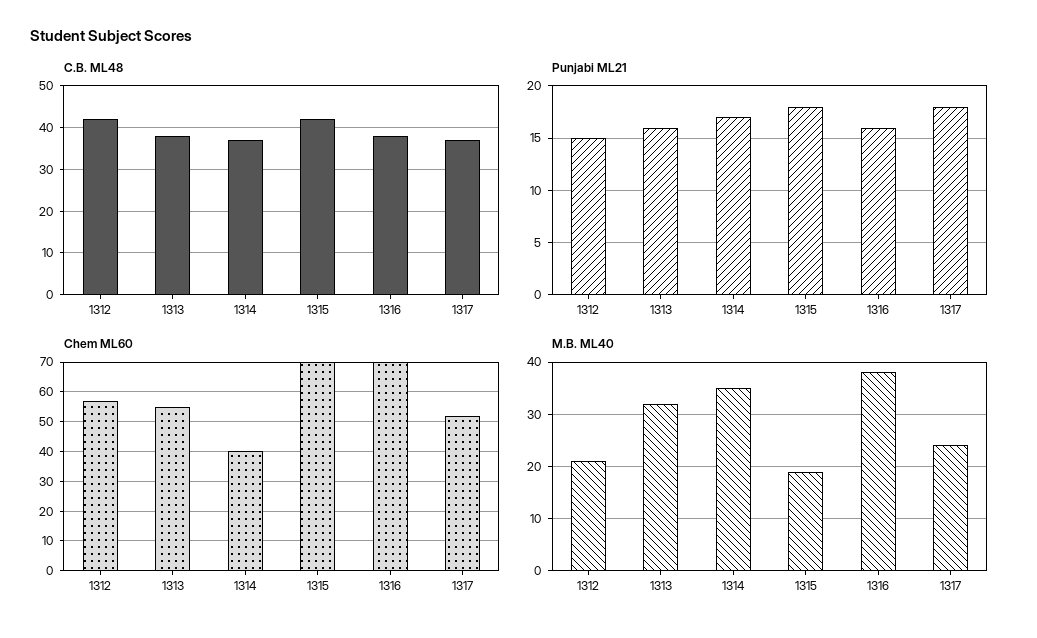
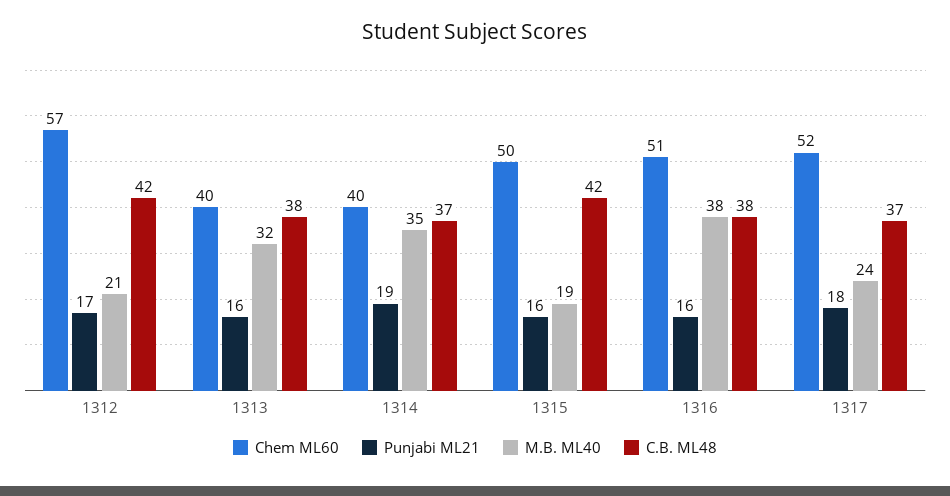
Punjabi ML21, 1312: 15 -> 17
Punjabi ML21, 1314: 17 -> 19
Punjabi ML21, 1315: 18 -> 16
Chem ML60, 1313: 55 -> 40
Chem ML60, 1315: 70 -> 50
Chem ML60, 1316: 70 -> 51

